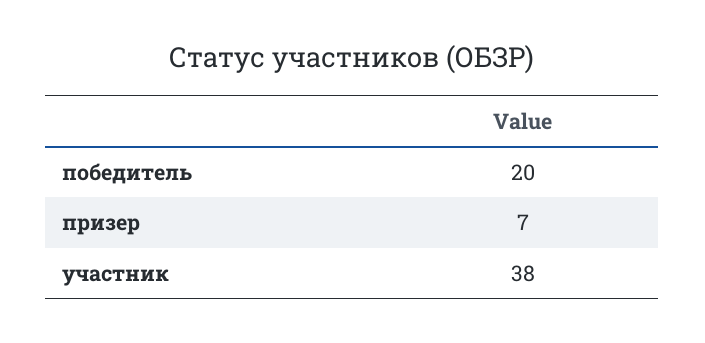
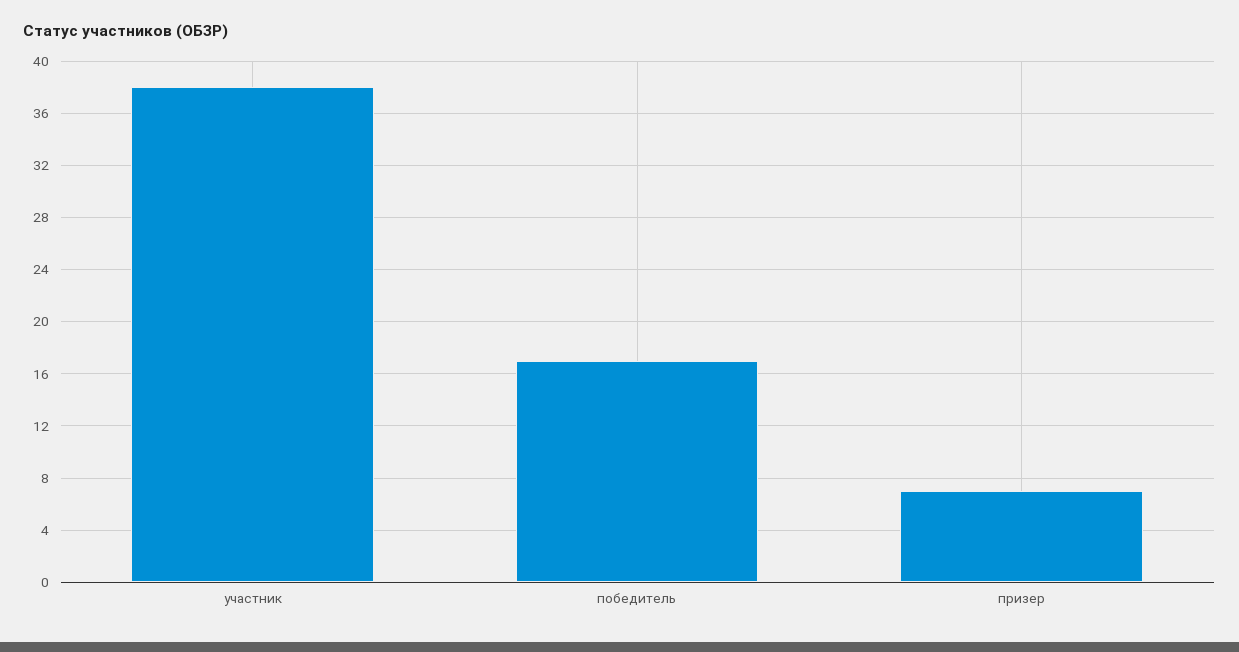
победитель: 20 -> 17

